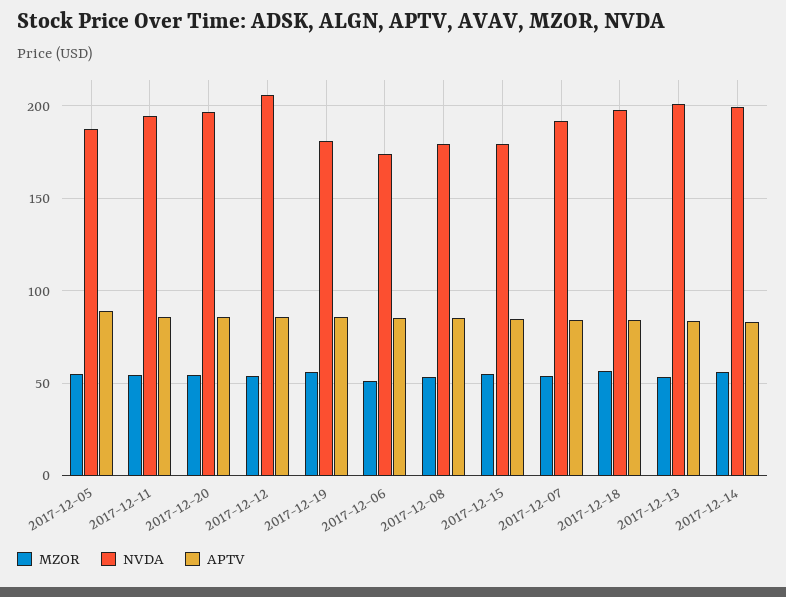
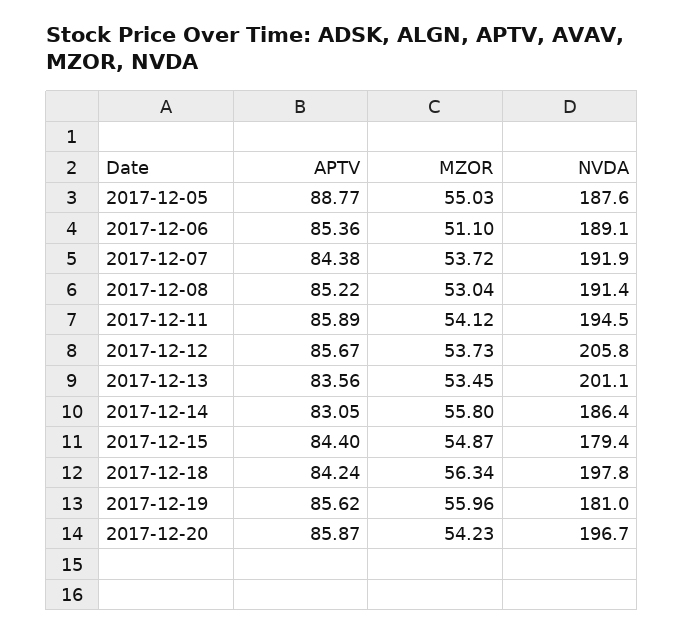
NVDA, 2017-12-06: 175 -> 189.1
NVDA, 2017-12-08: 180 -> 191.4
NVDA, 2017-12-14: 200 -> 186.4

